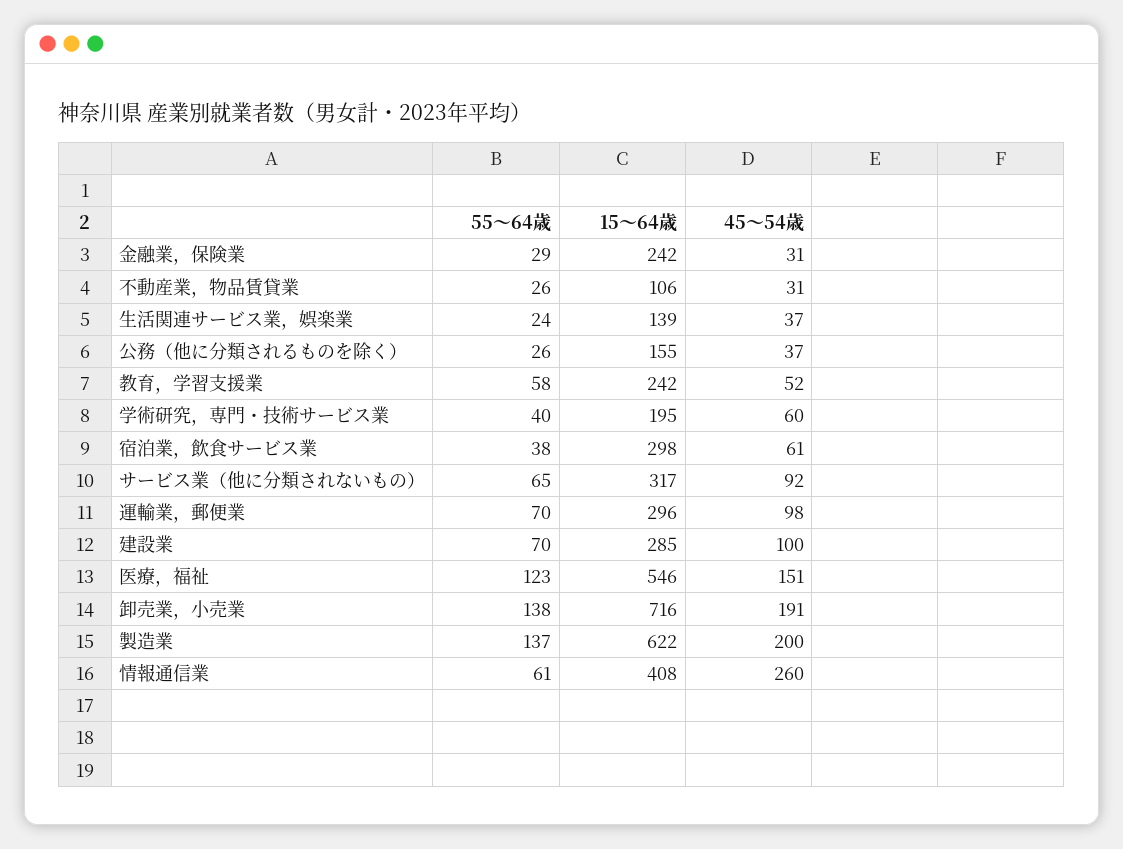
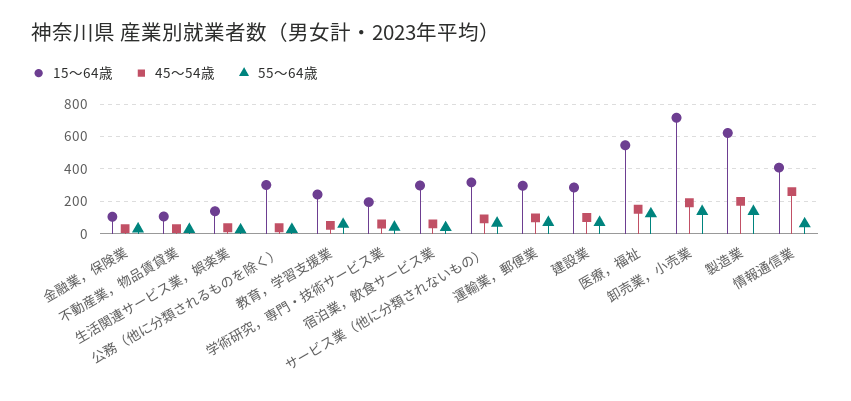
15〜64歳, 金融業，保険業: 242 -> 100
15〜64歳, 公務（他に分類されるものを除く）: 155 -> 300

